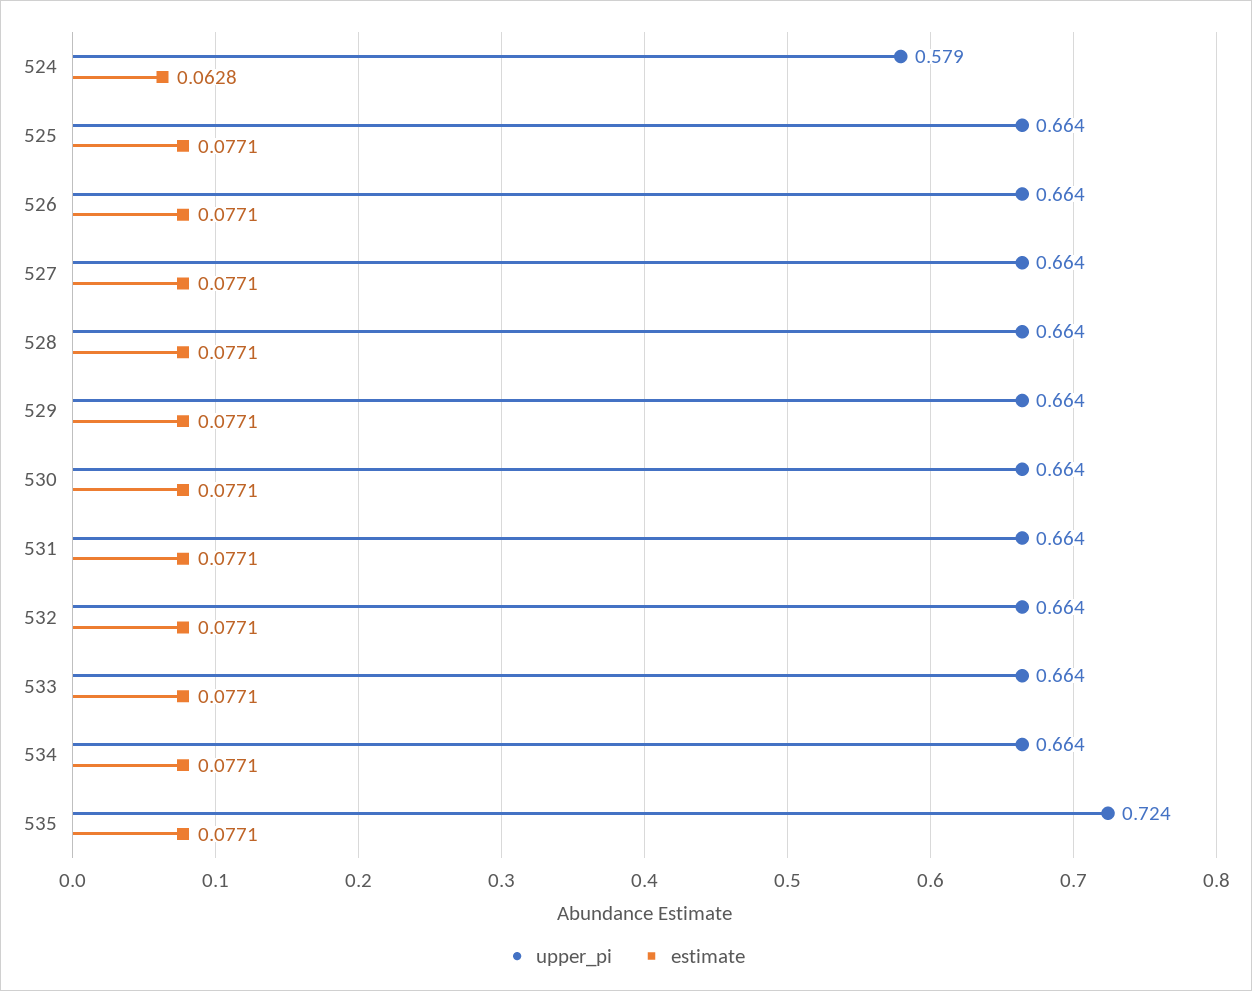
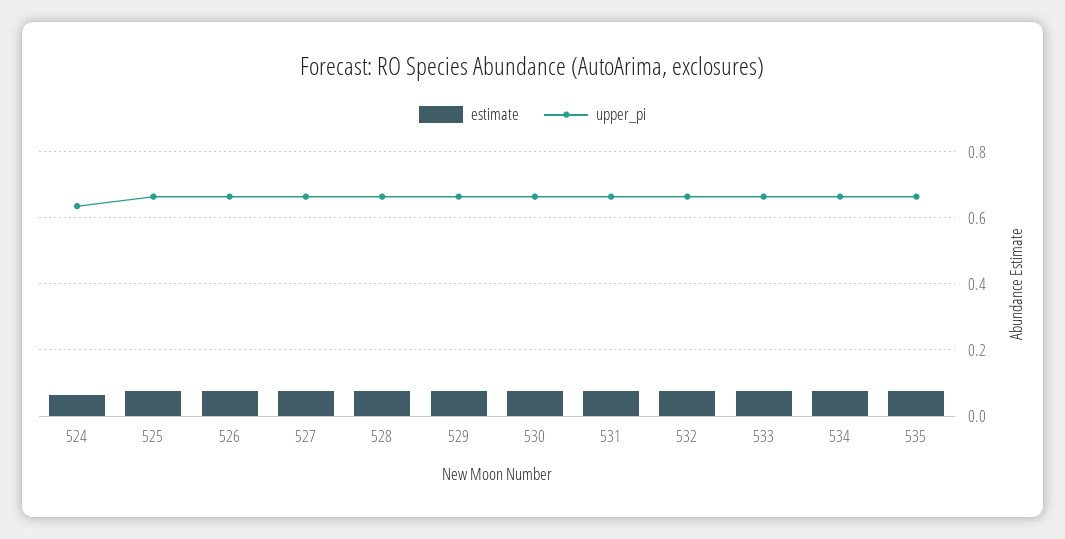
upper_pi, 524: 0.579 -> 0.64
upper_pi, 535: 0.724 -> 0.66

